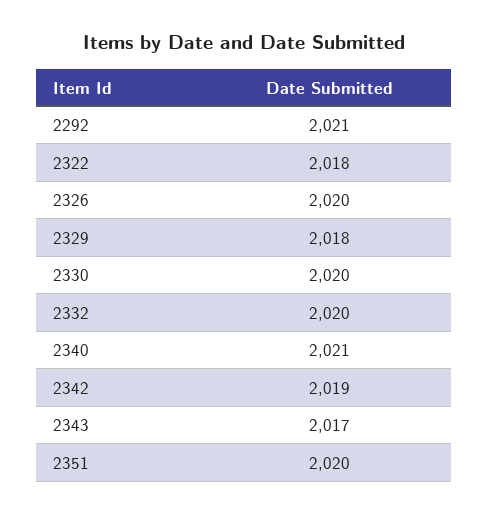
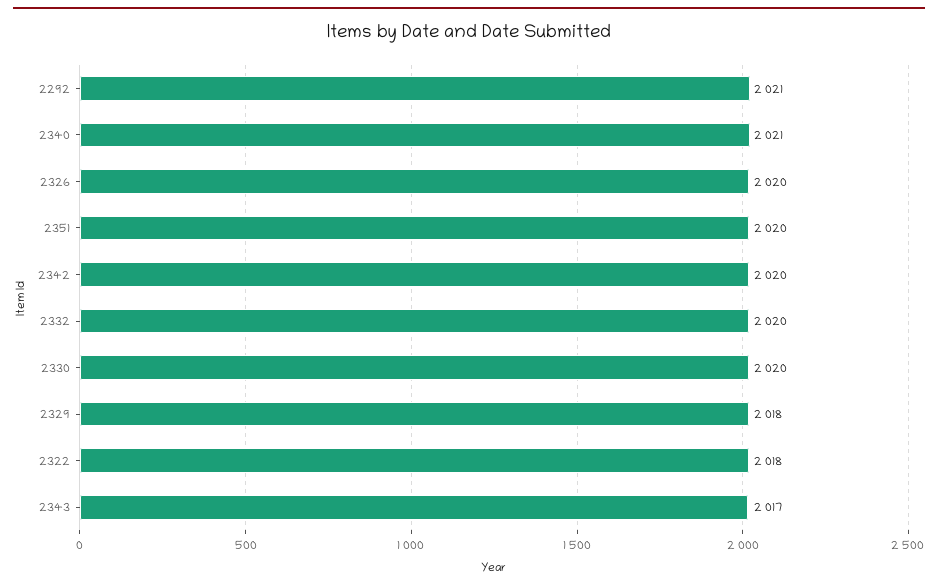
2342: 2019 -> 2020

